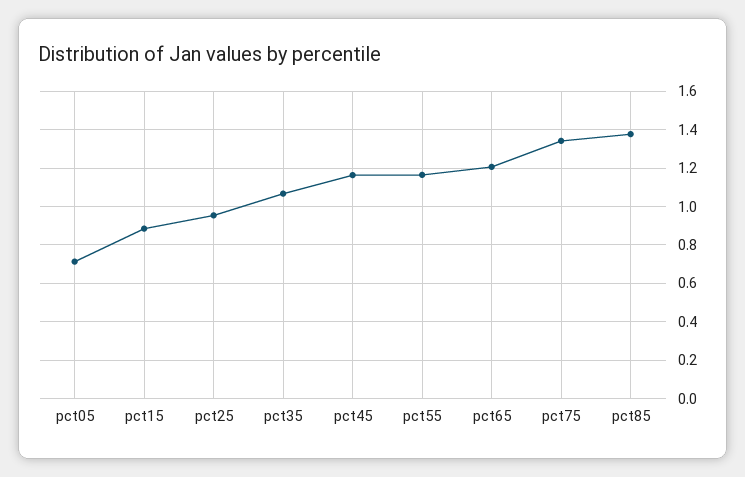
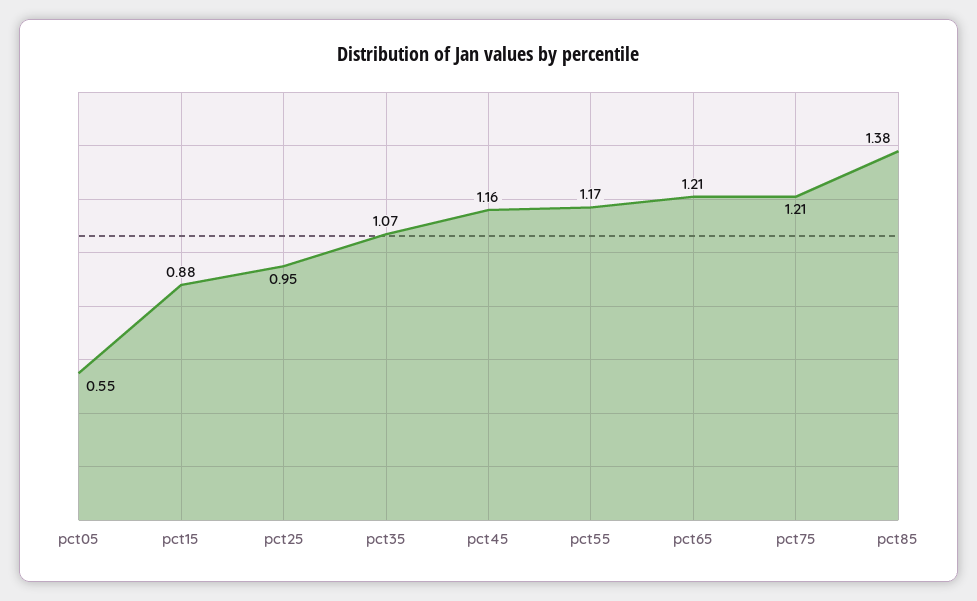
pct05: 0.7 -> 0.55
pct75: 1.35 -> 1.21

